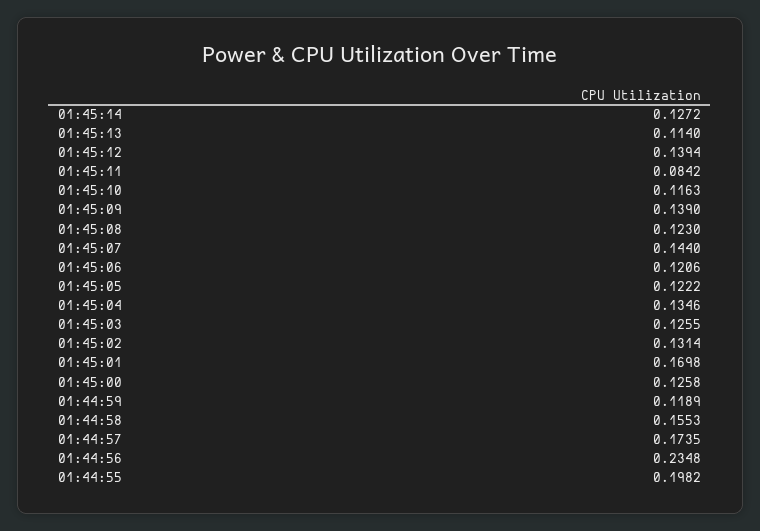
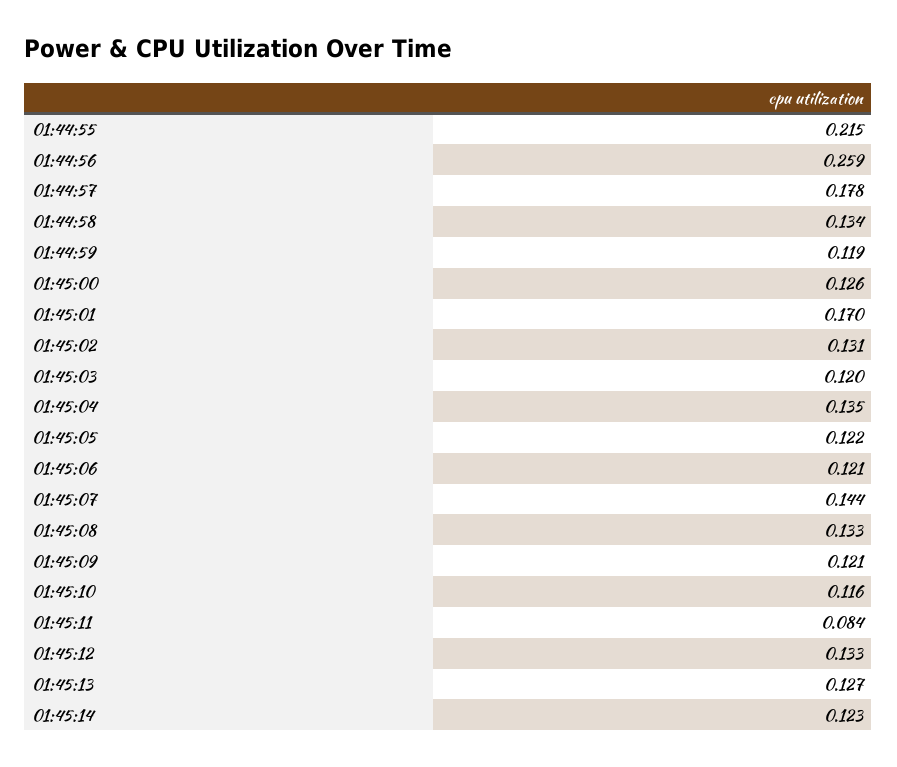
01:45:14: 0.1272 -> 0.123
01:45:13: 0.114 -> 0.127
01:45:12: 0.1394 -> 0.133
01:45:09: 0.139 -> 0.121
01:45:08: 0.123 -> 0.133
01:45:03: 0.1255 -> 0.12
01:44:58: 0.1553 -> 0.134
01:44:57: 0.1735 -> 0.178
01:44:56: 0.2348 -> 0.259
01:44:55: 0.1982 -> 0.215

